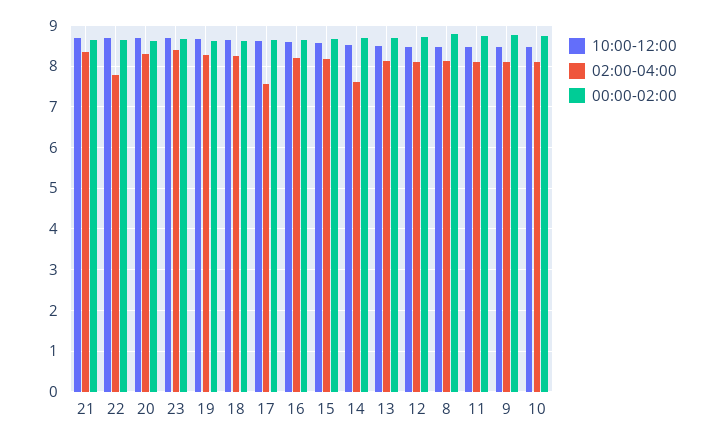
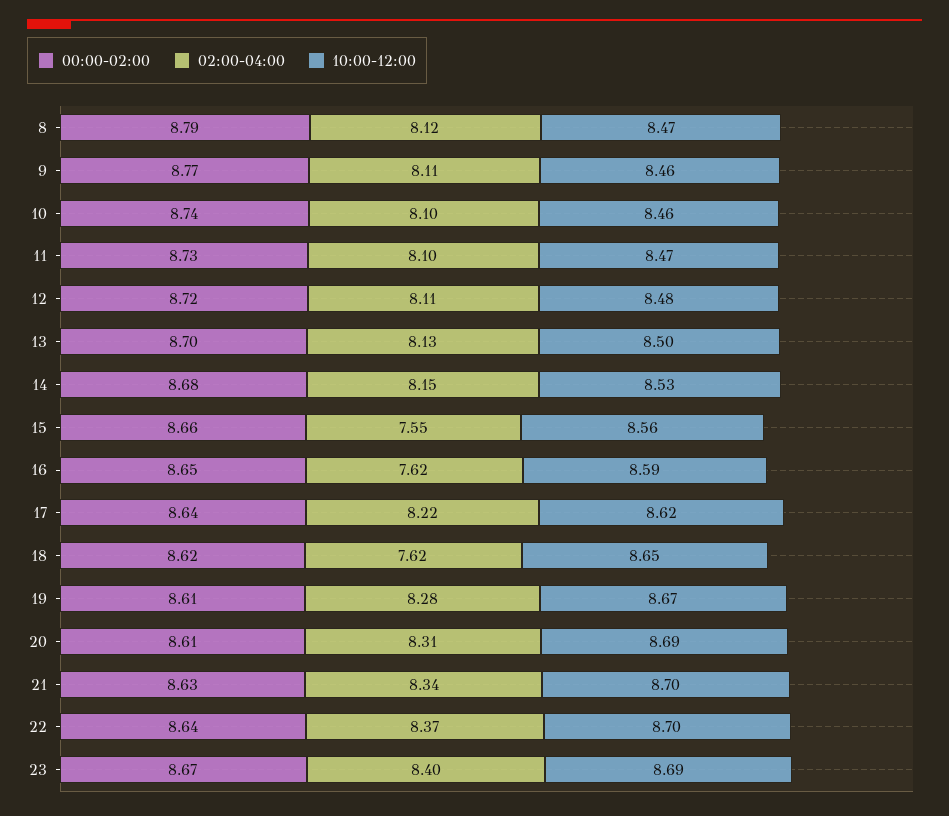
02:00-04:00, 22: 7.8 -> 8.37
02:00-04:00, 18: 8.2 -> 7.62
02:00-04:00, 17: 7.6 -> 8.22
02:00-04:00, 16: 8.2 -> 7.62
02:00-04:00, 15: 8.2 -> 7.55
02:00-04:00, 14: 7.6 -> 8.15

